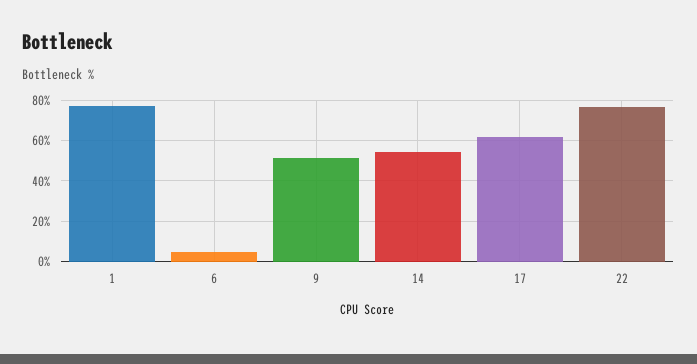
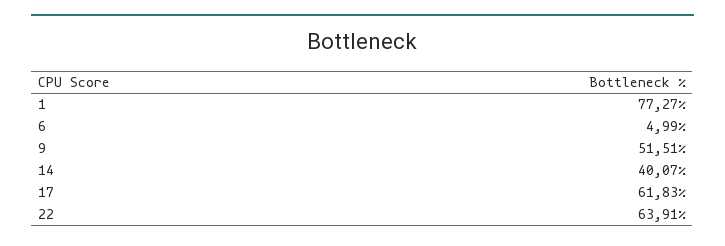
14: 55 -> 40.07
22: 75 -> 63.91

